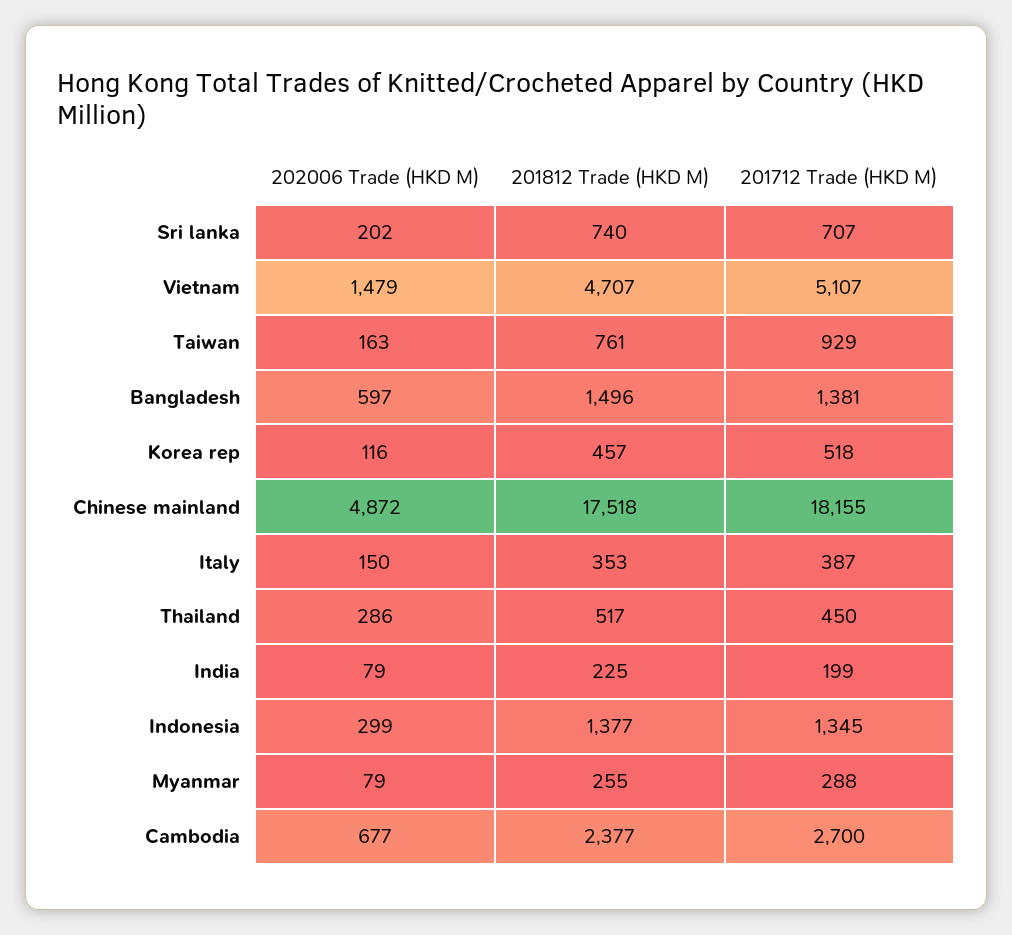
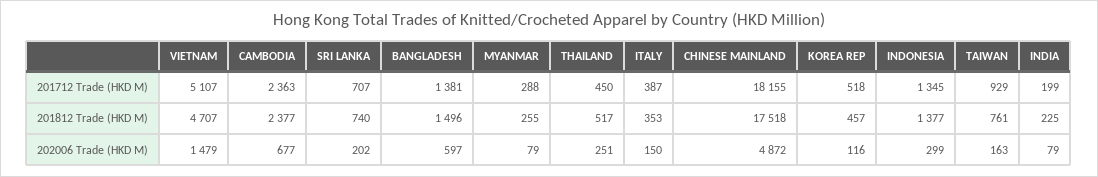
202006 Trade (HKD M), Thailand: 286 -> 251
201712 Trade (HKD M), Cambodia: 2700 -> 2363

